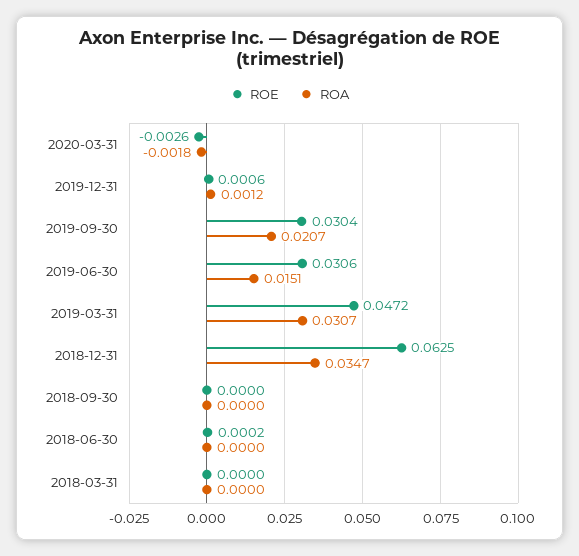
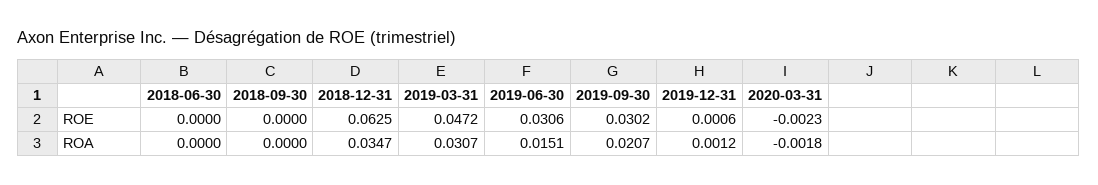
ROE, 2020-03-31: -0.0026 -> -0.0023
ROE, 2019-09-30: 0.0304 -> 0.0302
ROE, 2018-06-30: 0.0002 -> 0
ROE, 2018-03-31: 0 -> none
ROA, 2018-03-31: 0 -> none

